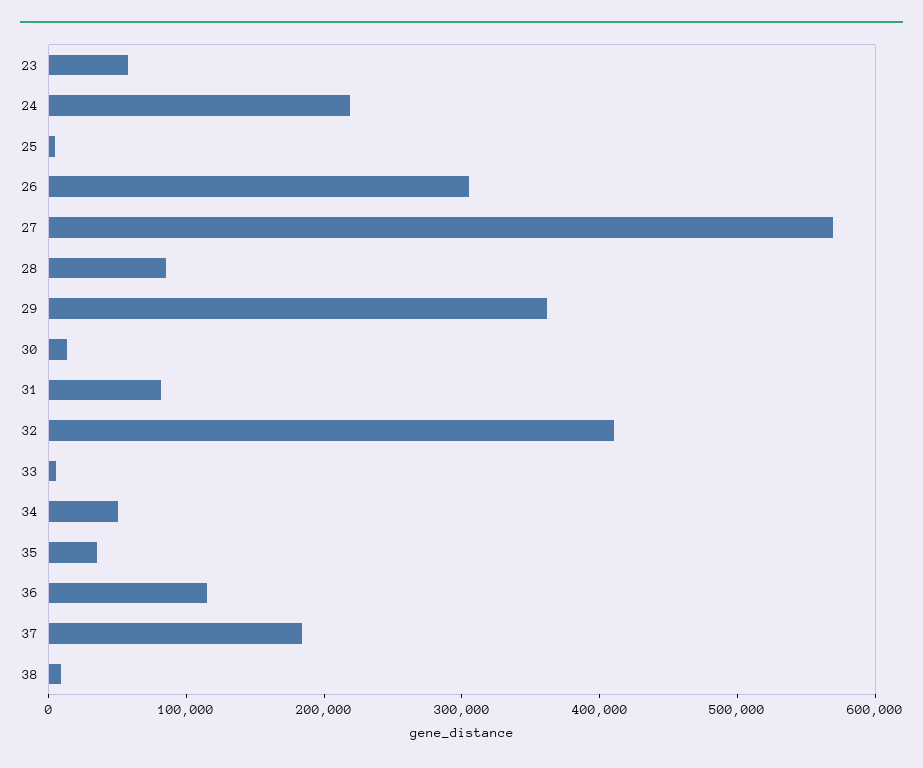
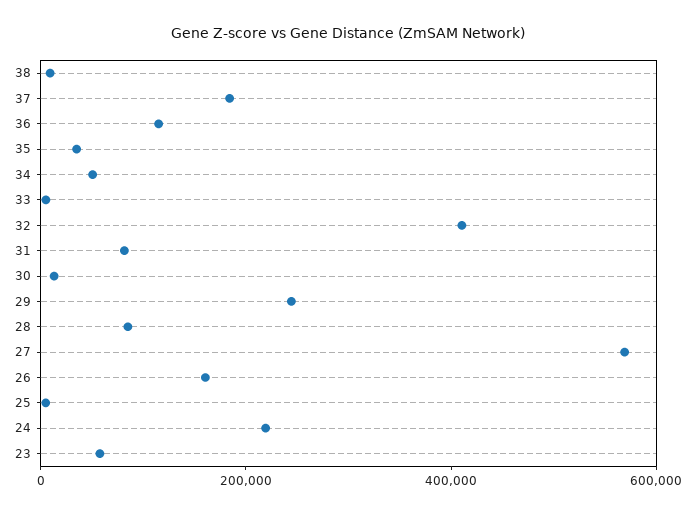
26: 300000 -> 150000
29: 360000 -> 250000

